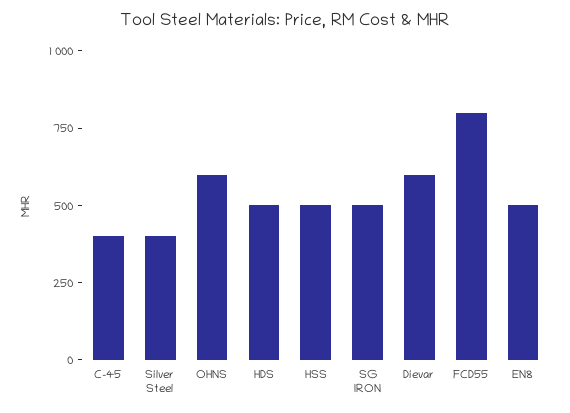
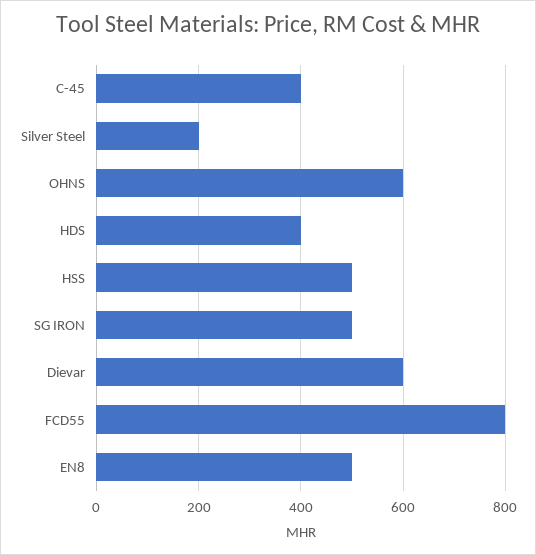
Silver Steel: 400 -> 200
HDS: 500 -> 400

